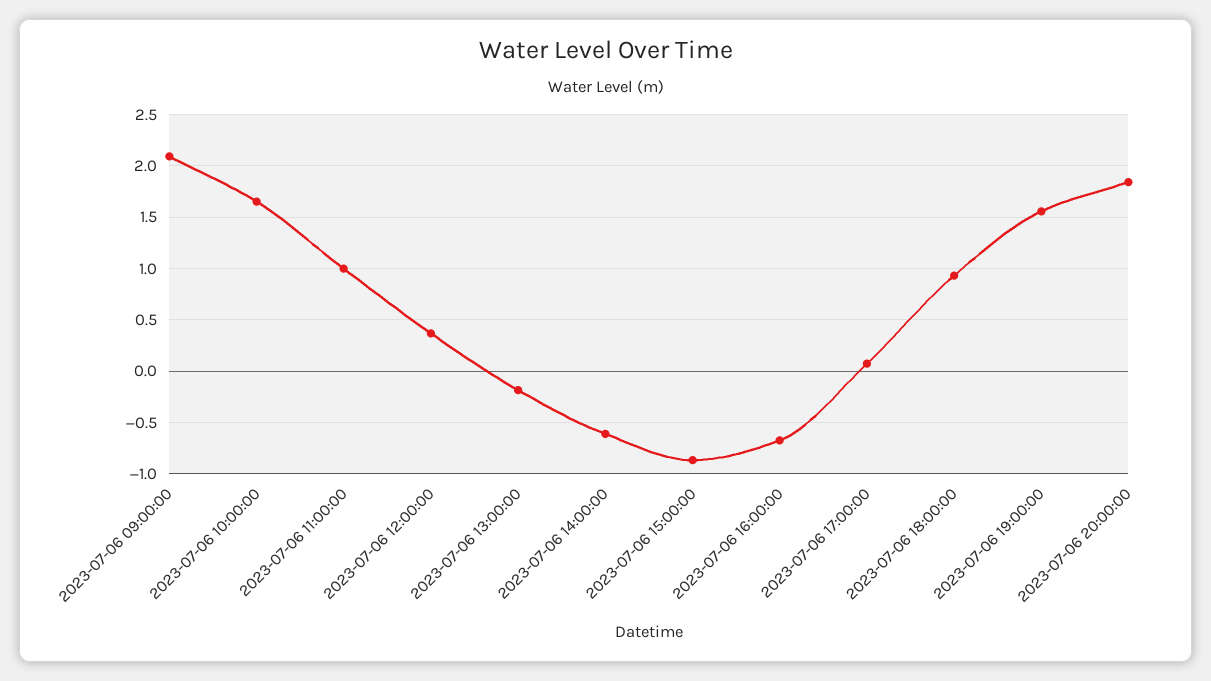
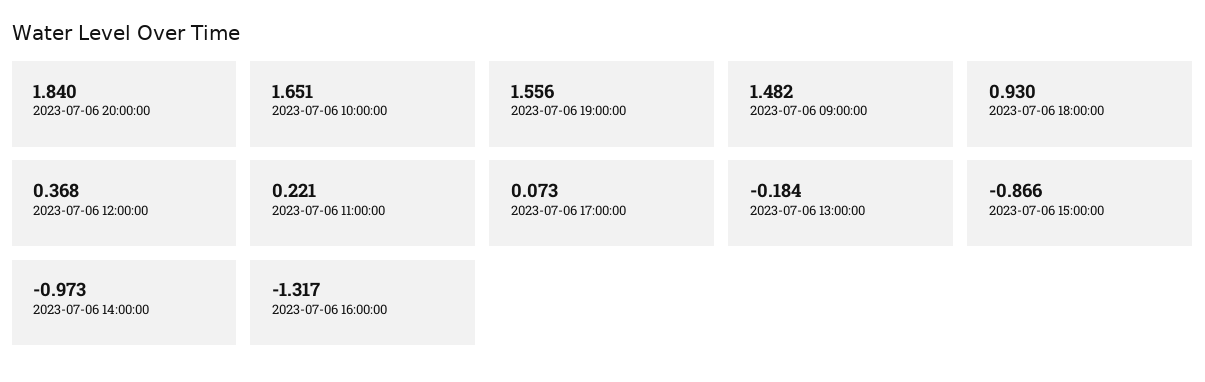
2023-07-06 09:00:00: 2.1 -> 1.482
2023-07-06 11:00:00: 1 -> 0.221
2023-07-06 14:00:00: -0.6 -> -0.973
2023-07-06 16:00:00: -0.7 -> -1.317

